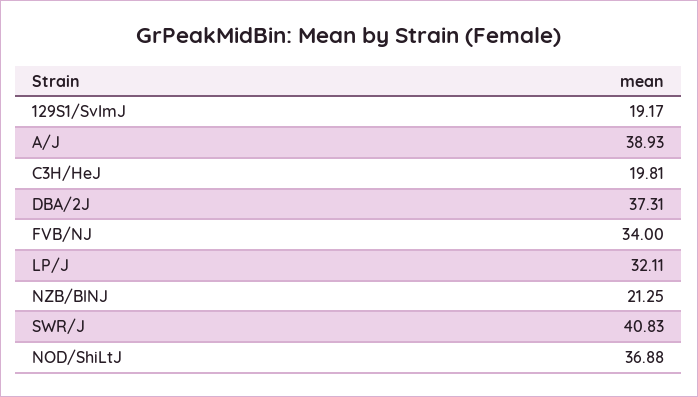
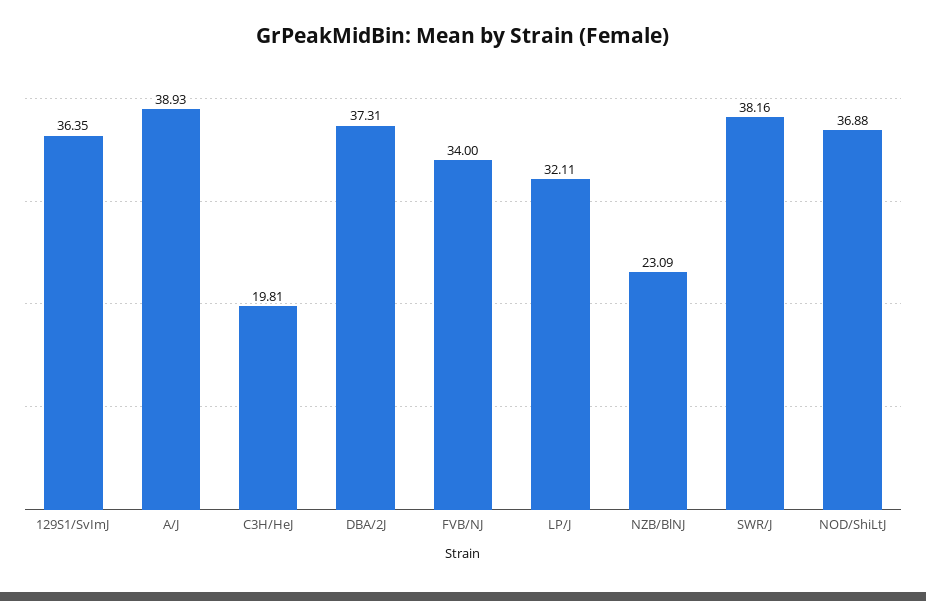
129S1/SvImJ: 19.17 -> 36.35
NZB/BlNJ: 21.25 -> 23.09
SWR/J: 40.83 -> 38.16

